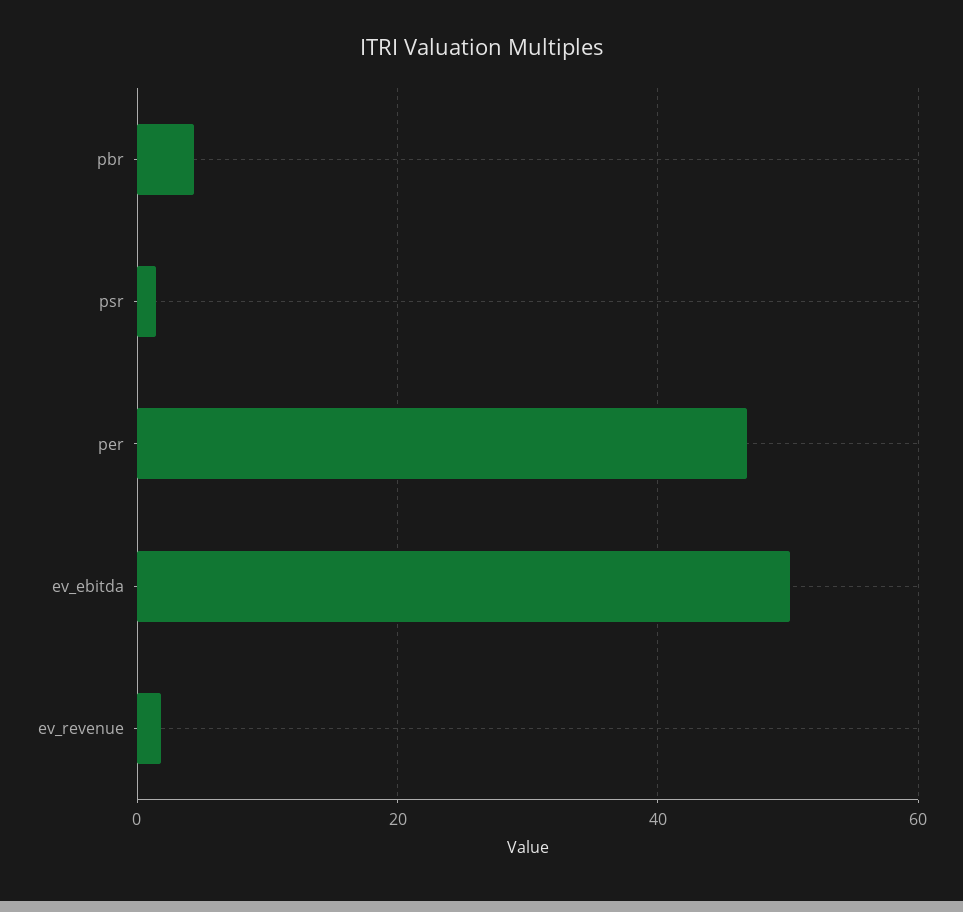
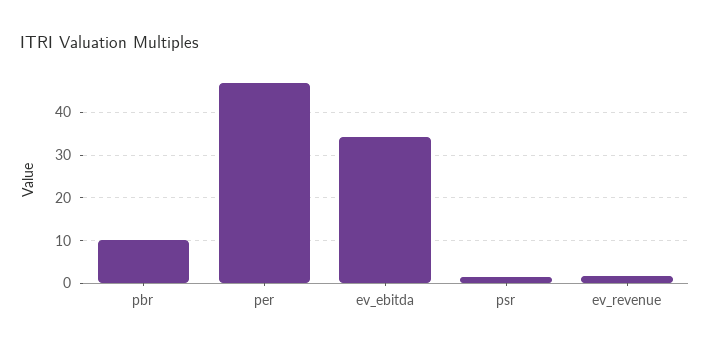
pbr: 4 -> 10
ev_ebitda: 50 -> 34

